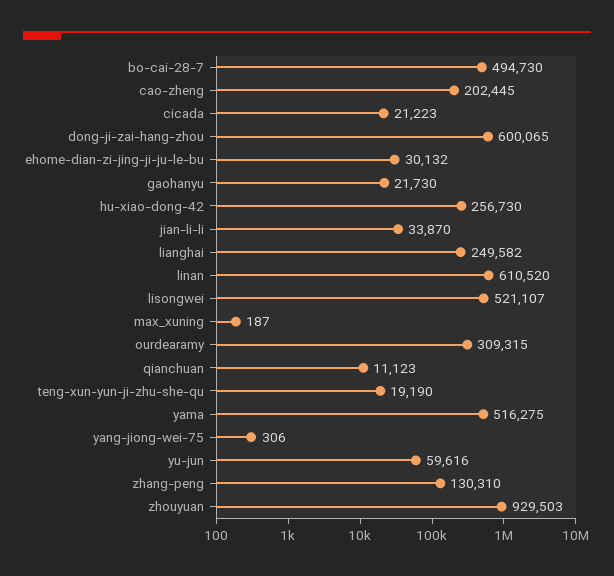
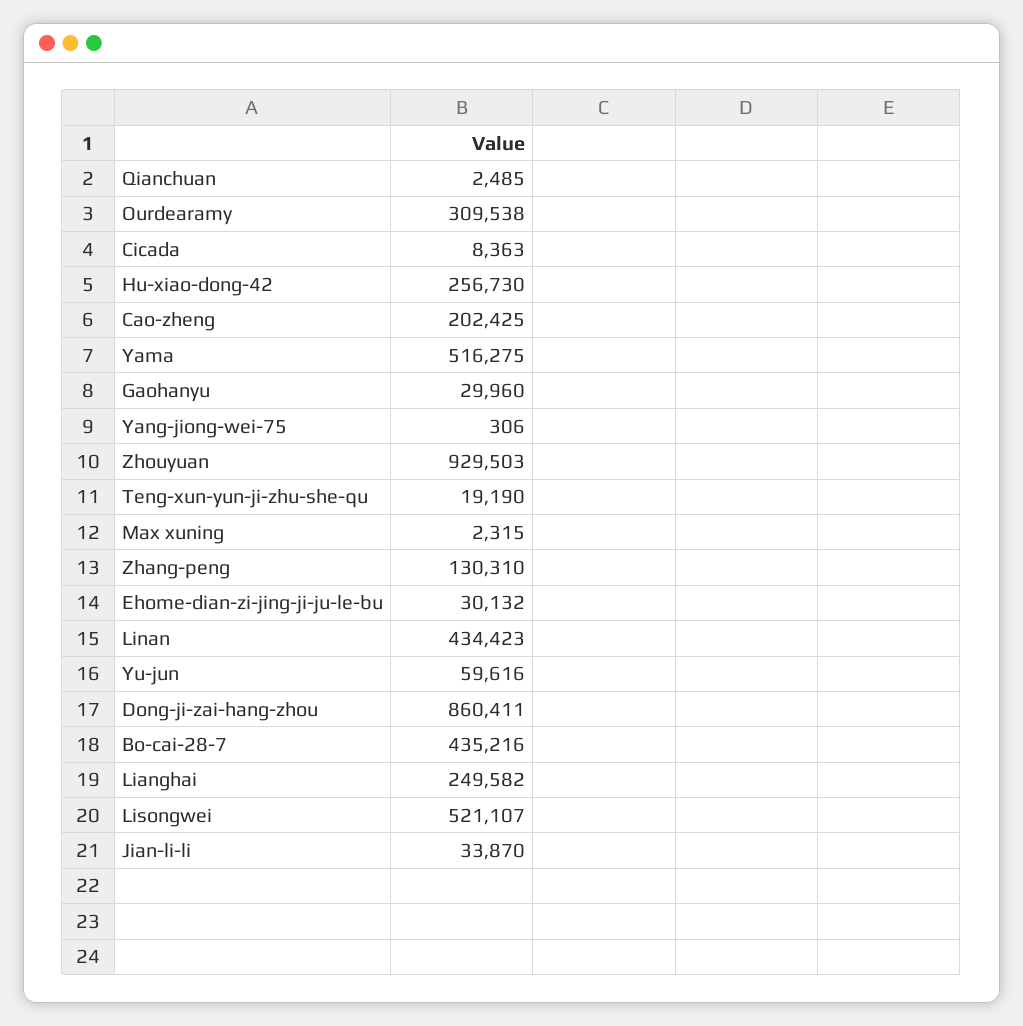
bo-cai-28-7: 494730 -> 435216
cao-zheng: 202445 -> 202425
cicada: 21223 -> 8363
dong-ji-zai-hang-zhou: 600065 -> 860411
gaohanyu: 21730 -> 29960
linan: 610520 -> 434423
max_xuning: 187 -> 2315
ourdearamy: 309315 -> 309538
qianchuan: 11123 -> 2485

